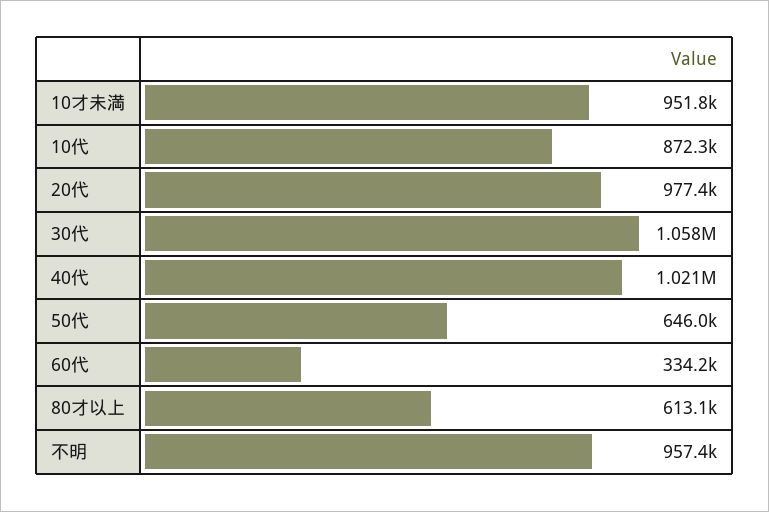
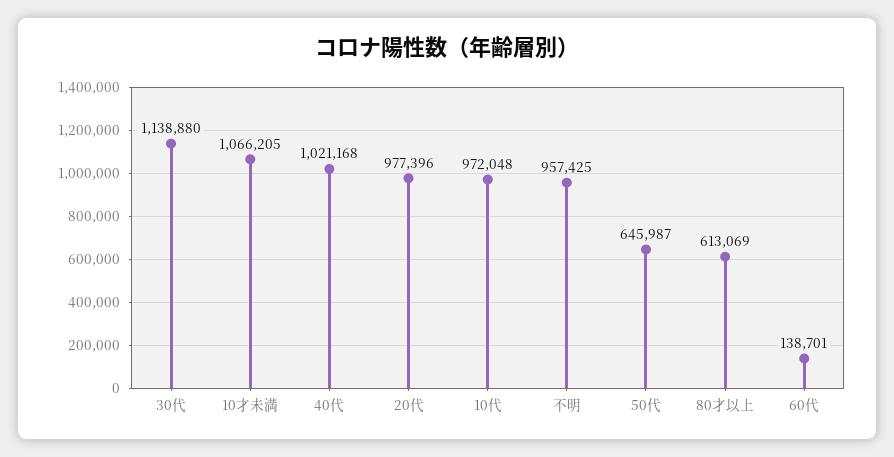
10才未満: 951800 -> 1066205
10代: 872300 -> 972048
30代: 1058000 -> 1138880
60代: 334200 -> 138701

